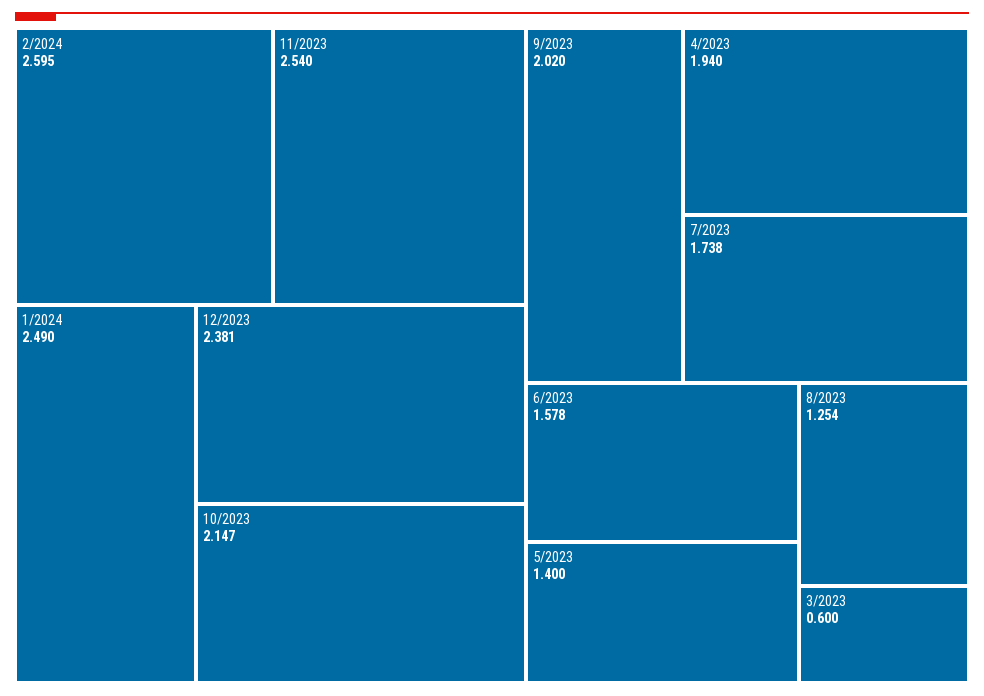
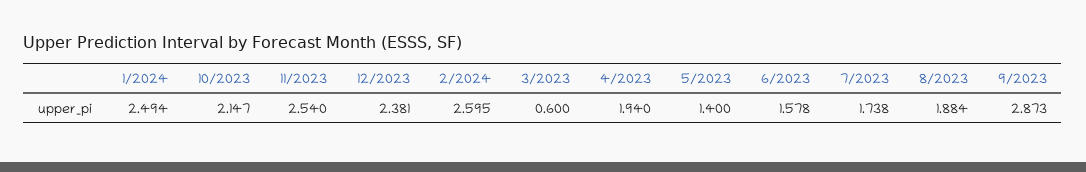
1/2024: 2.49 -> 2.494
9/2023: 2.02 -> 2.873
8/2023: 1.254 -> 1.884

